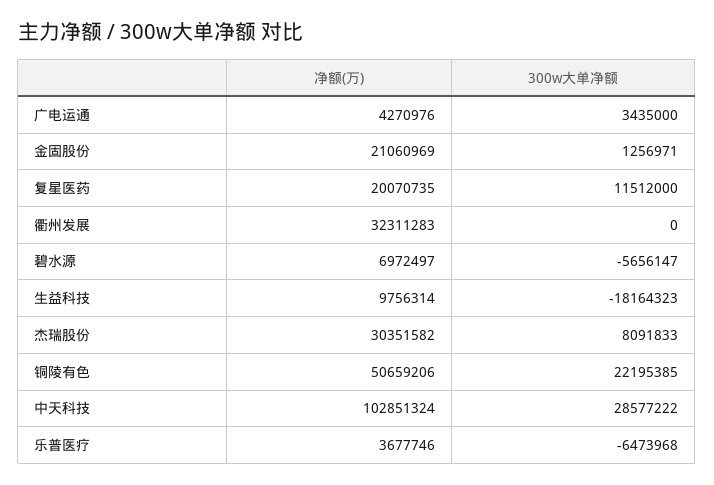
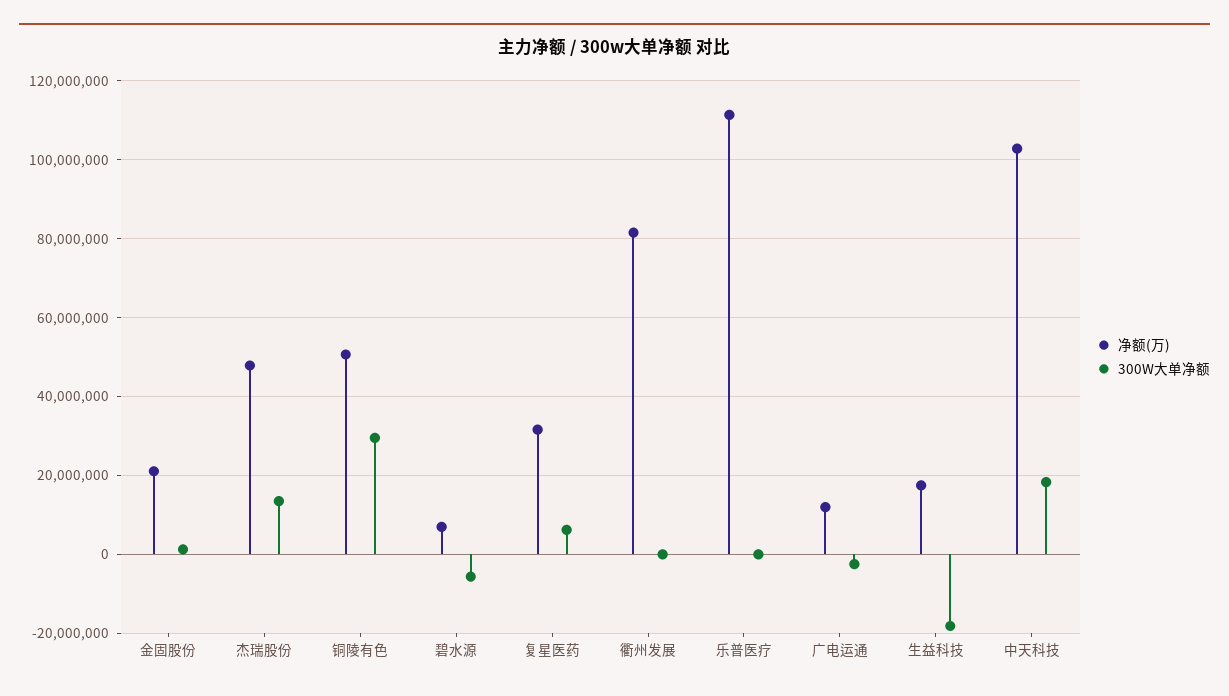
净额(万), 广电运通: 4270976 -> 12000000
300w大单净额, 广电运通: 3435000 -> -2000000
净额(万), 复星医药: 20070735 -> 32000000
300w大单净额, 复星医药: 11512000 -> 6000000
净额(万), 衢州发展: 32311283 -> 82000000
净额(万), 生益科技: 9756314 -> 18000000
净额(万), 杰瑞股份: 30351582 -> 48000000
300w大单净额, 杰瑞股份: 8091833 -> 14000000
300w大单净额, 铜陵有色: 22195385 -> 30000000
300w大单净额, 中天科技: 28577222 -> 18000000
净额(万), 乐普医疗: 3677746 -> 112000000
300w大单净额, 乐普医疗: -6473968 -> 0

